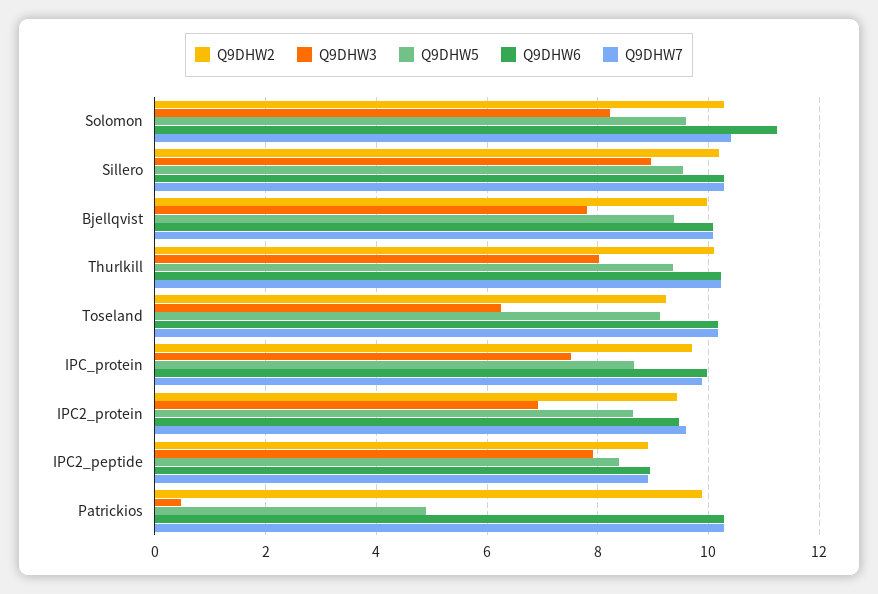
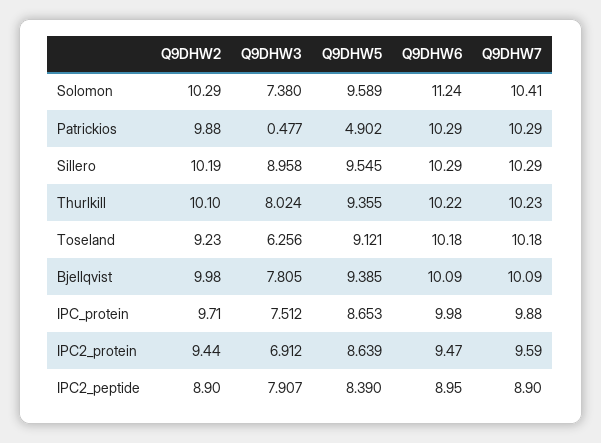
Q9DHW3, Solomon: 8.2 -> 7.38

